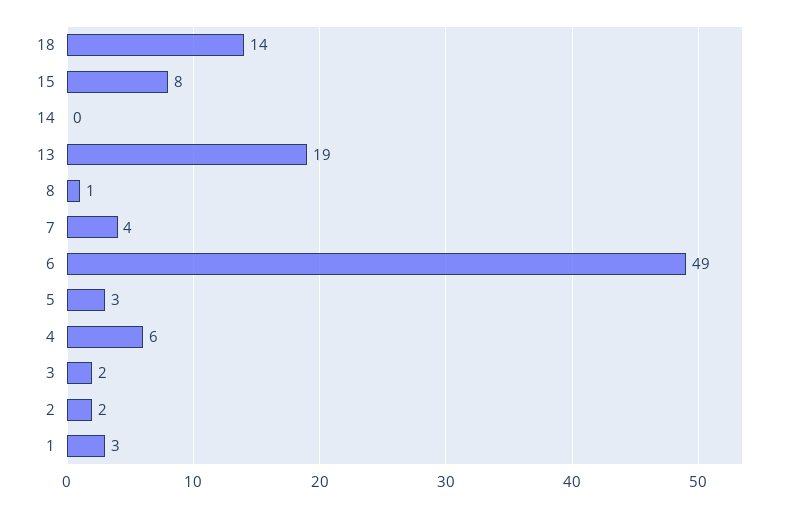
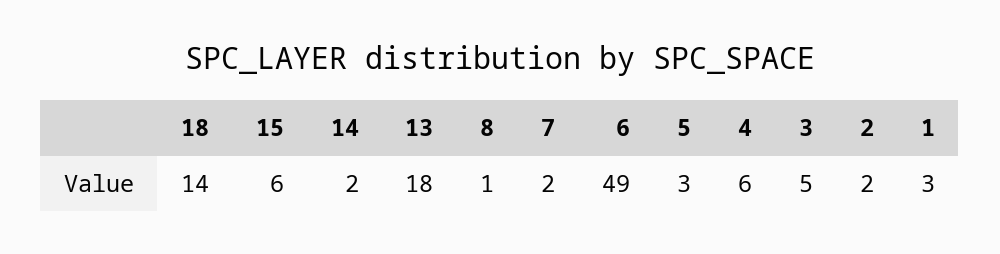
15: 8 -> 6
14: 0 -> 2
13: 19 -> 18
7: 4 -> 2
3: 2 -> 5

